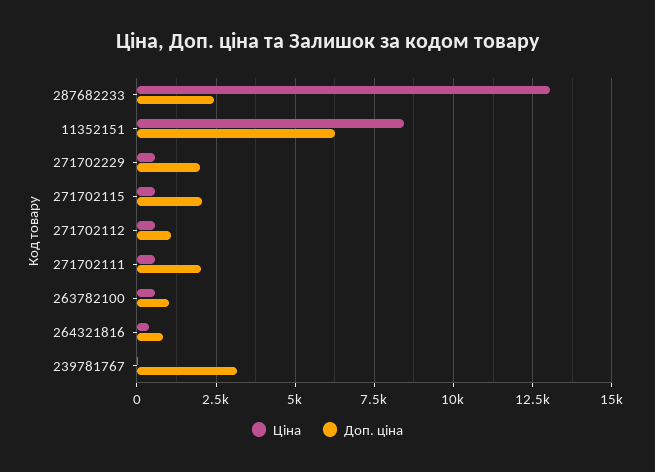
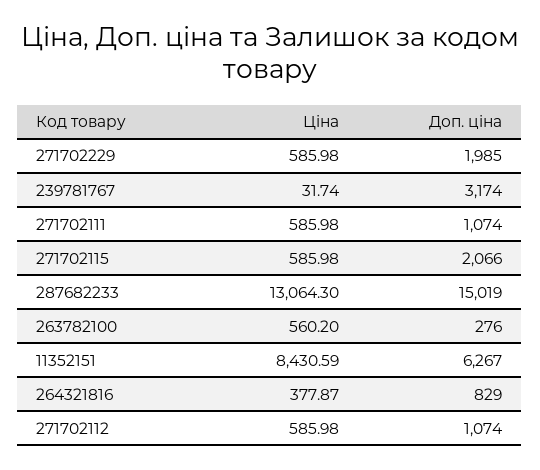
Доп. ціна, 287682233: 2500 -> 15019
Доп. ціна, 271702111: 2000 -> 1074
Доп. ціна, 263782100: 1000 -> 276

